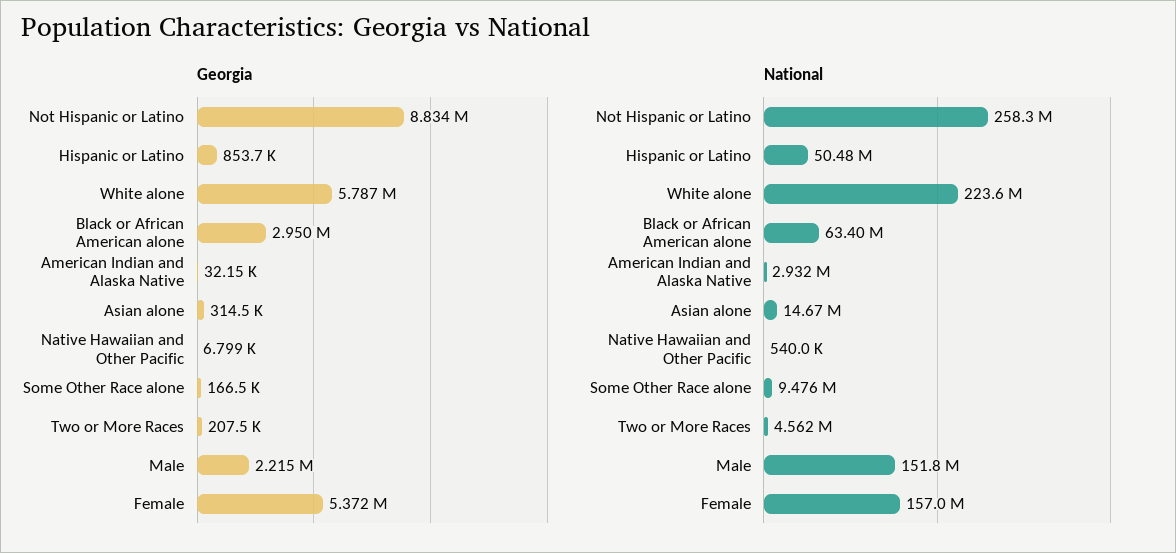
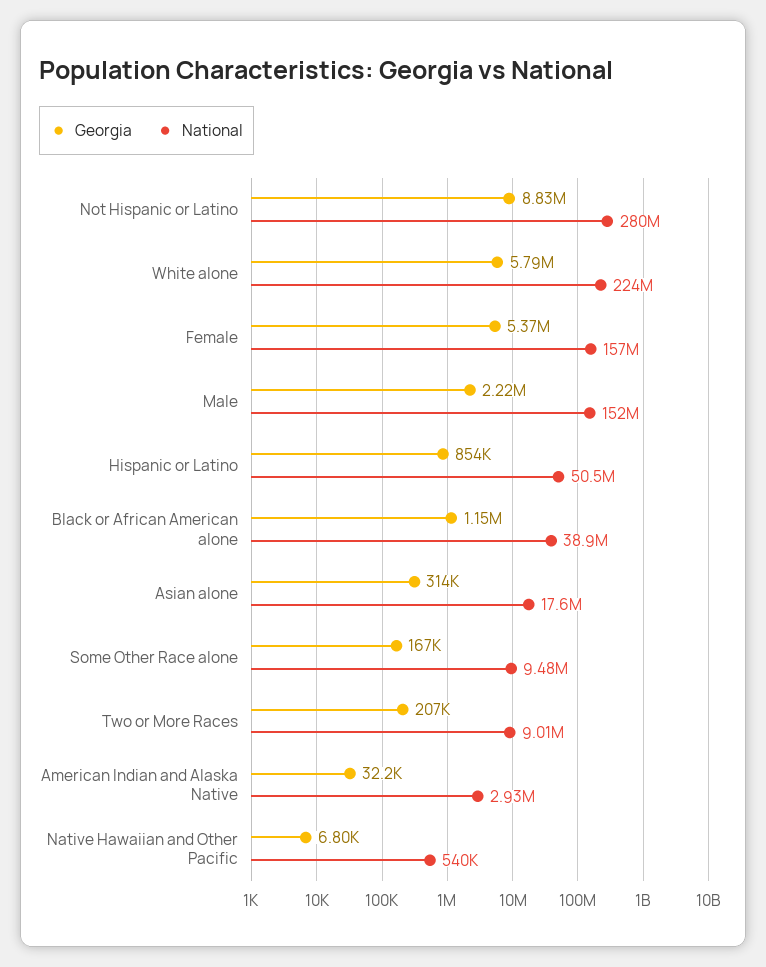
Georgia, Black or African American alone: 2950000 -> 1150000
National, Not Hispanic or Latino: 258300000 -> 280000000
National, Black or African American alone: 63400000 -> 38900000
National, Asian alone: 14670000 -> 17600000
National, Two or More Races: 4562000 -> 9010000

